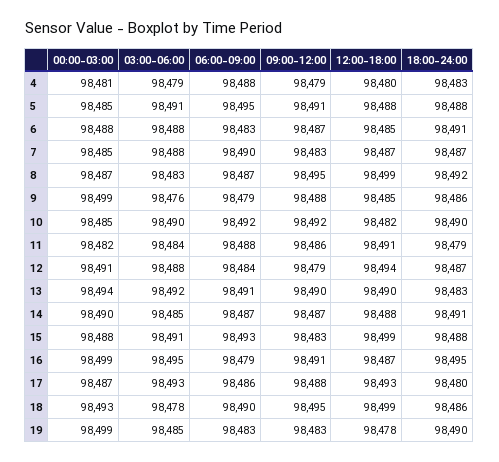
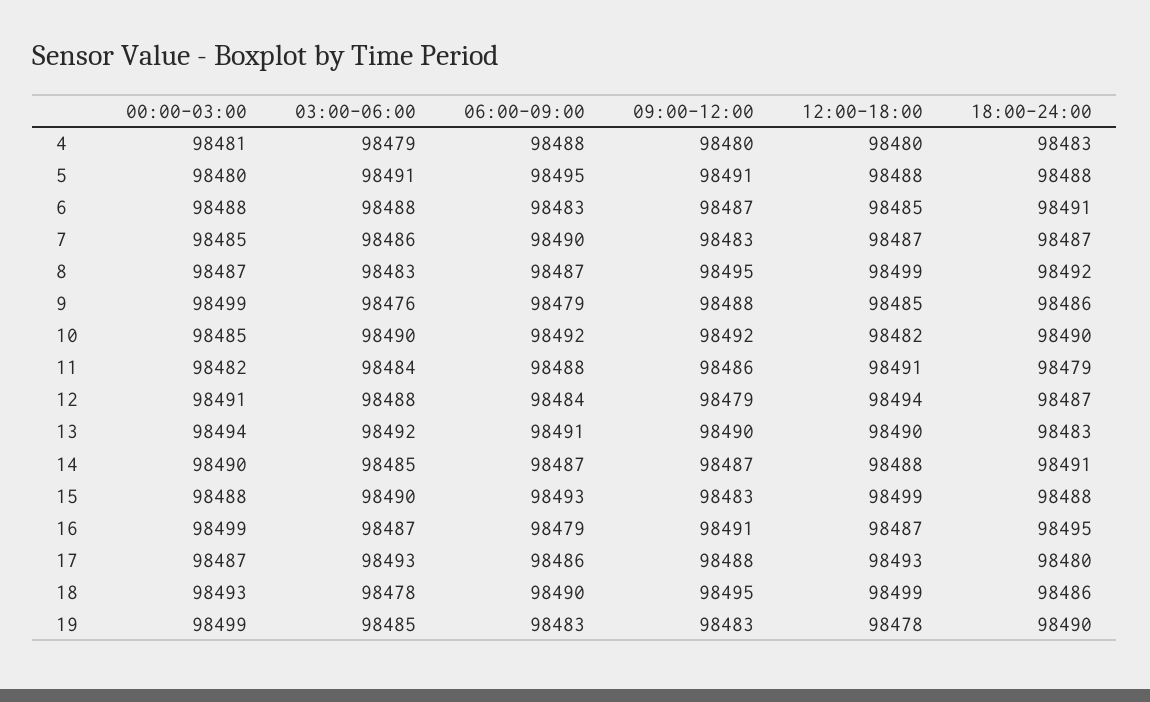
09:00-12:00, 4: 98479 -> 98480
00:00-03:00, 5: 98485 -> 98480
03:00-06:00, 7: 98488 -> 98486
03:00-06:00, 15: 98491 -> 98490
03:00-06:00, 16: 98495 -> 98487

